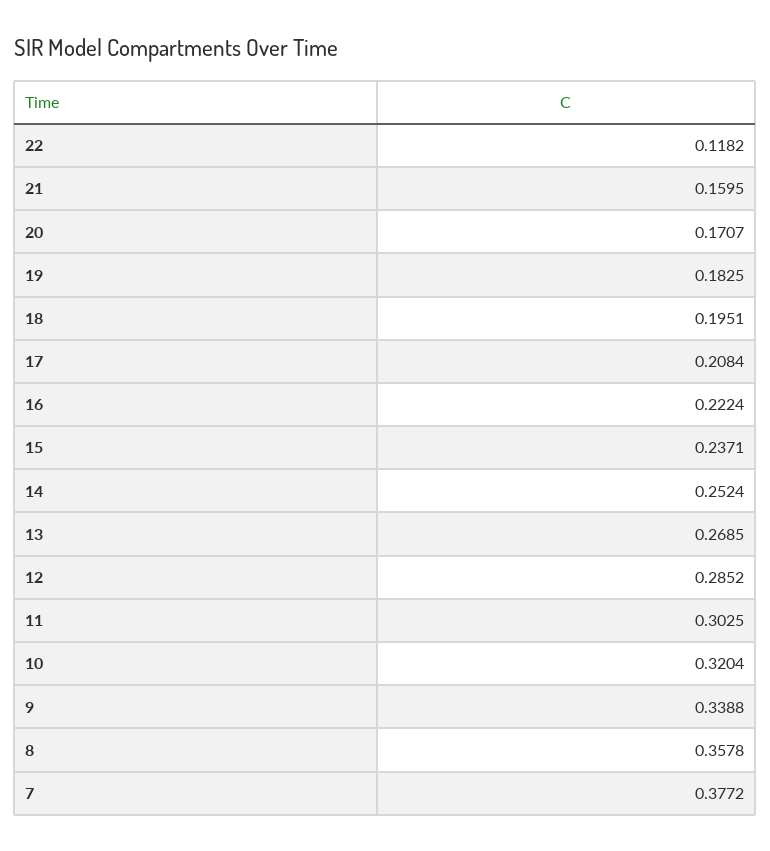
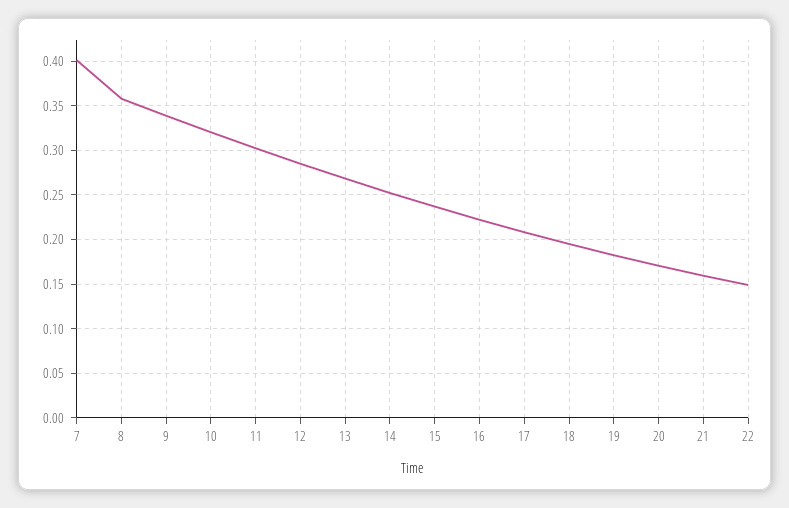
22: 0.1182 -> 0.15
7: 0.3772 -> 0.4

